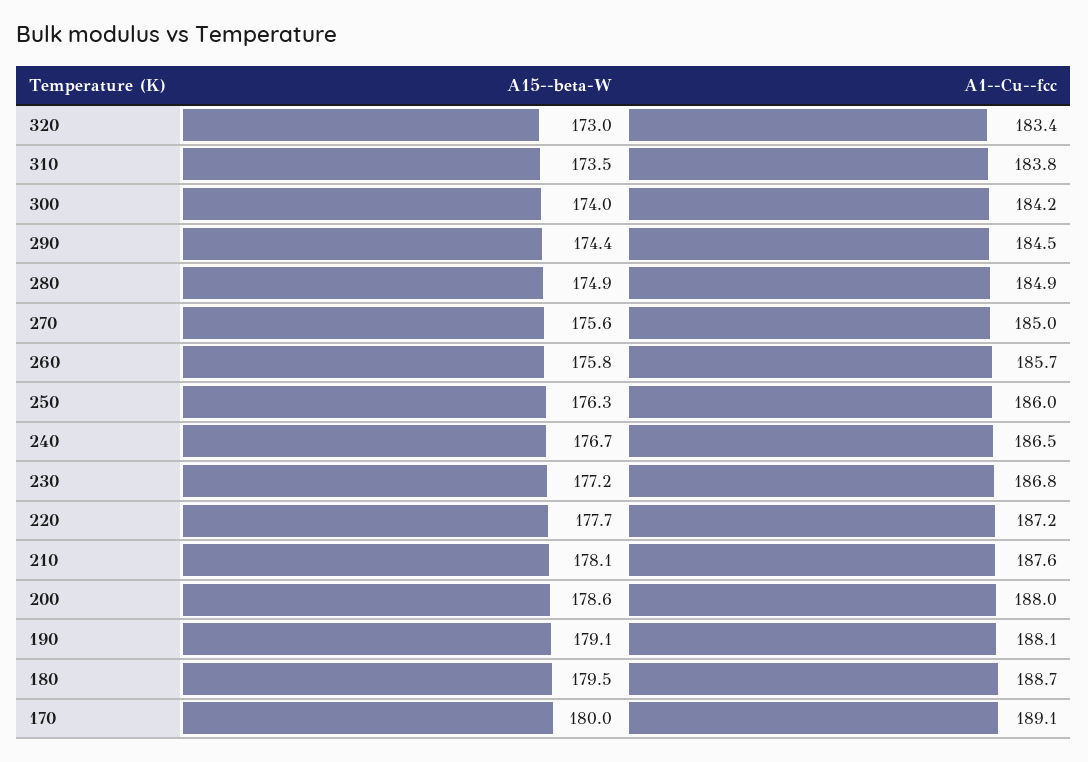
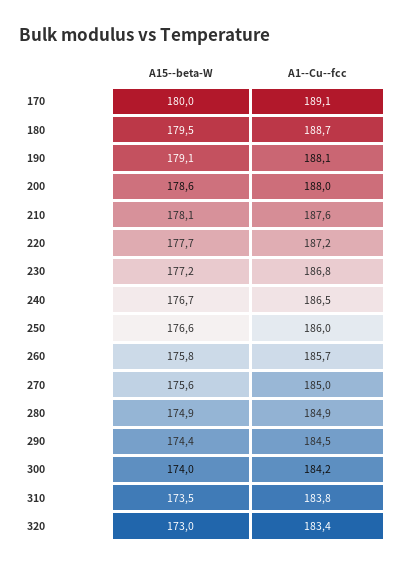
A15--beta-W, 250: 176.3 -> 176.6

